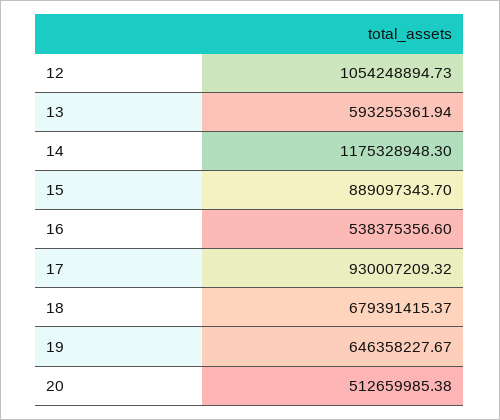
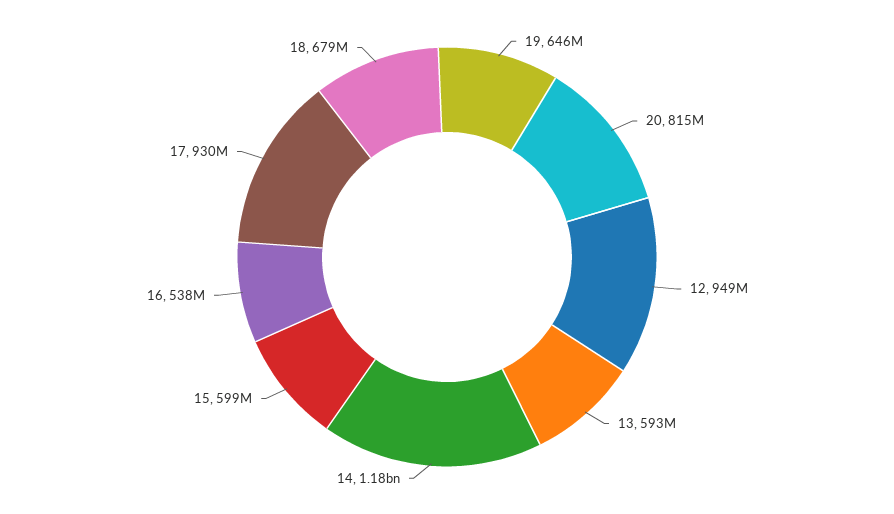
12: 1054248894.73 -> 949000000
15: 889097343.7 -> 599000000
20: 512659985.38 -> 815000000

